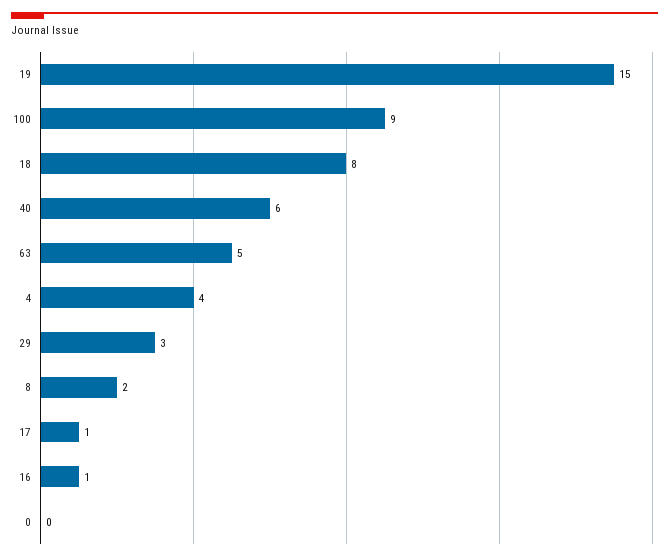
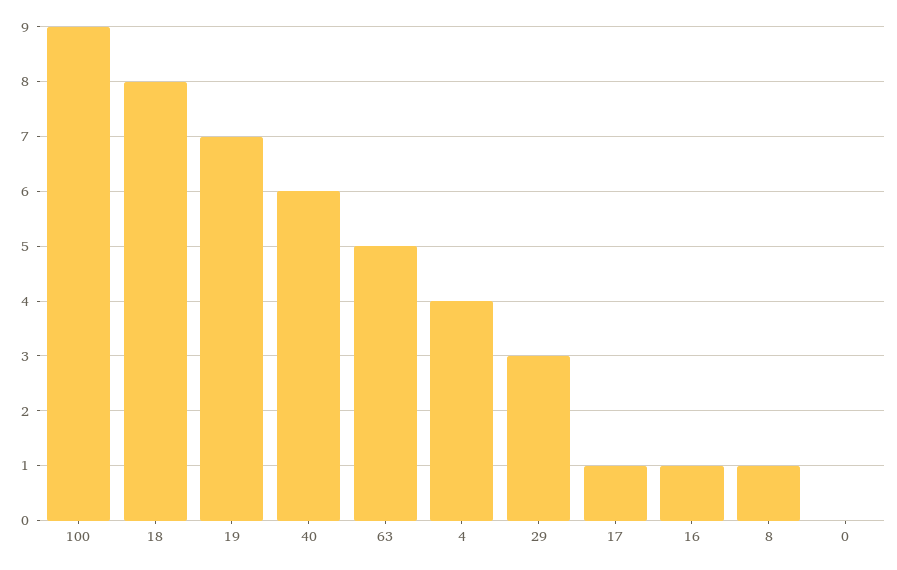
19: 15 -> 7
8: 2 -> 1

